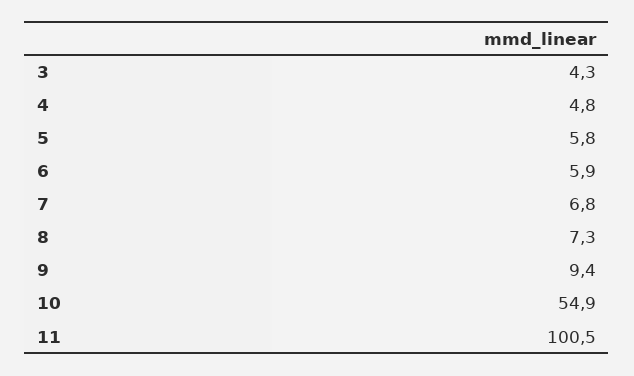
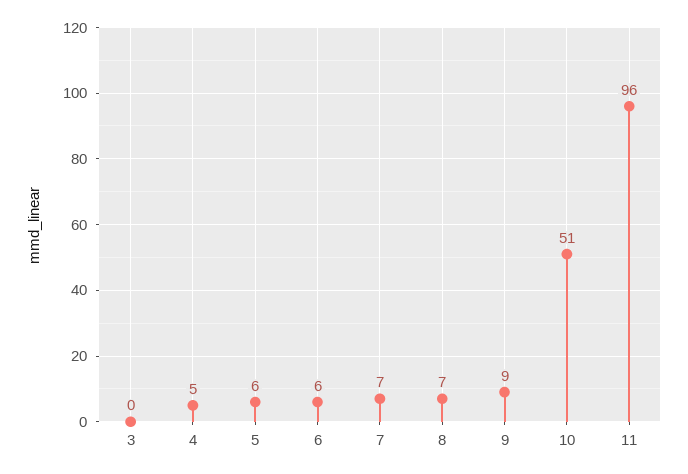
3: 4.3 -> 0
10: 54.9 -> 51
11: 100.5 -> 96

